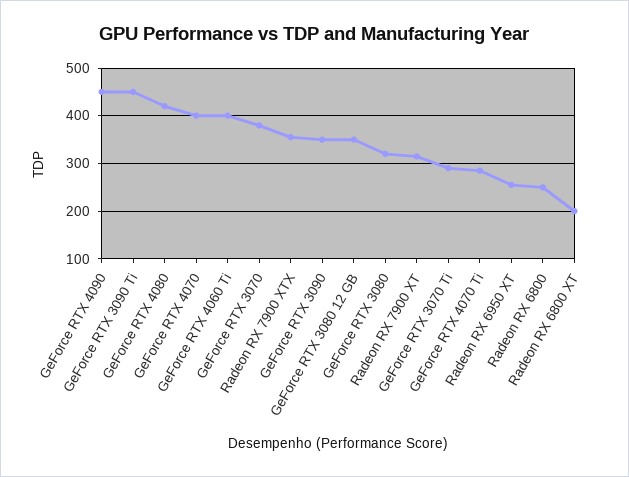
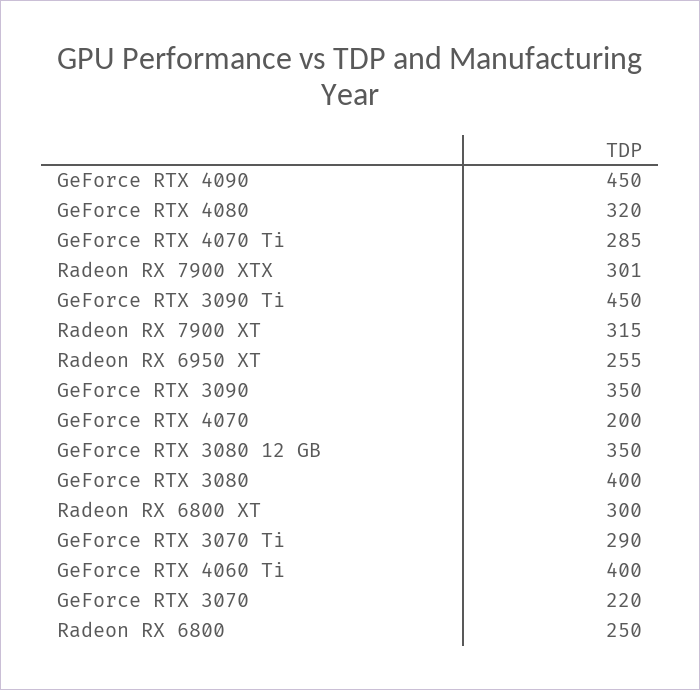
GeForce RTX 4080: 420 -> 320
GeForce RTX 4070: 400 -> 200
GeForce RTX 3070: 380 -> 220
Radeon RX 7900 XTX: 360 -> 301
GeForce RTX 3080: 320 -> 400
Radeon RX 6800 XT: 200 -> 300

